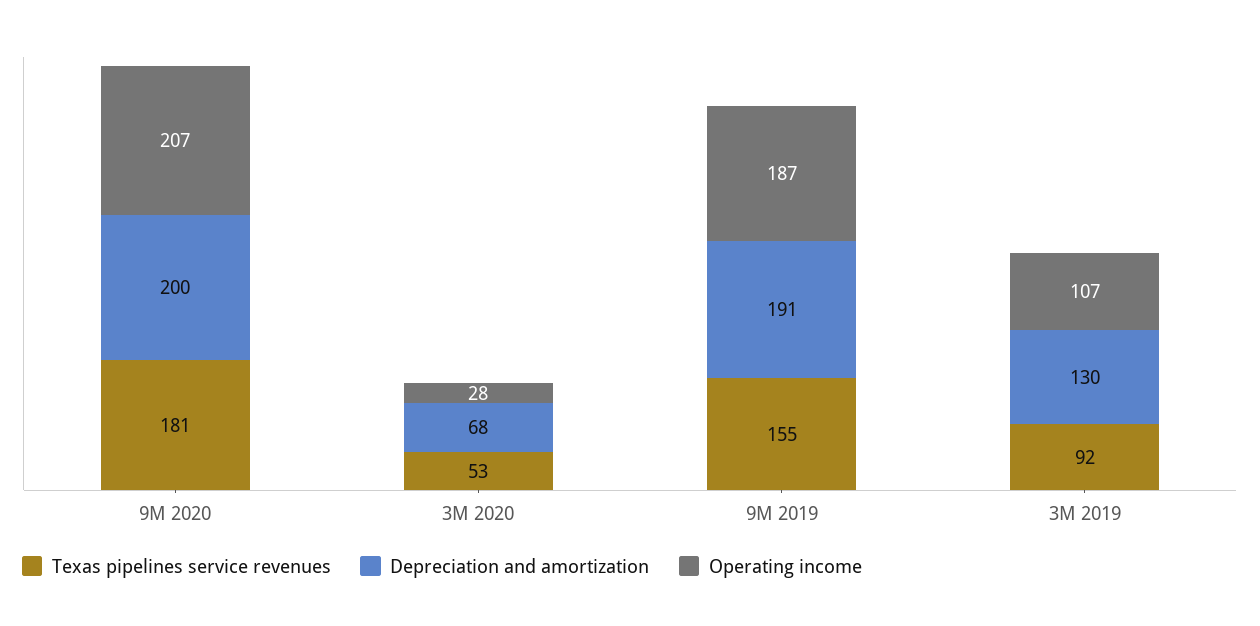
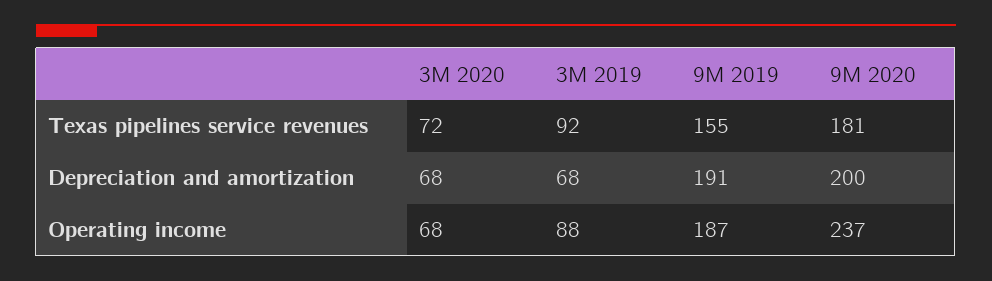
Operating income, 9M 2020: 207 -> 237
Texas pipelines service revenues, 3M 2020: 53 -> 72
Operating income, 3M 2020: 28 -> 68
Depreciation and amortization, 3M 2019: 130 -> 68
Operating income, 3M 2019: 107 -> 88

